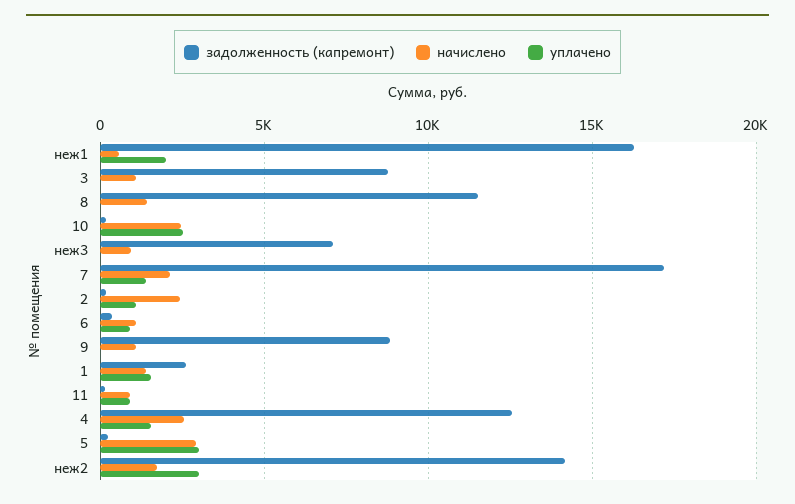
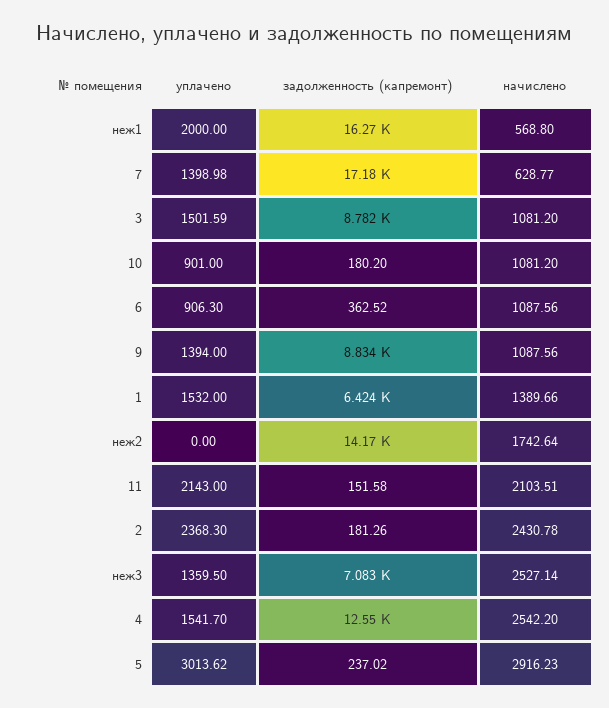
уплачено, 3: 0 -> 1501.59
задолженность (капремонт), 8: 11500 -> none
начислено, 8: 1500 -> none
уплачено, 8: 0 -> none
начислено, 10: 2500 -> 1081.2
уплачено, 10: 2500 -> 901
начислено, неж3: 1000 -> 2527.14
уплачено, неж3: 0 -> 1359.5
начислено, 7: 2000 -> 628.77
уплачено, 2: 1000 -> 2368.3
уплачено, 9: 0 -> 1394
задолженность (капремонт), 1: 2500 -> 6424
начислено, 11: 1000 -> 2103.51
уплачено, 11: 1000 -> 2143
уплачено, неж2: 3000 -> 0

